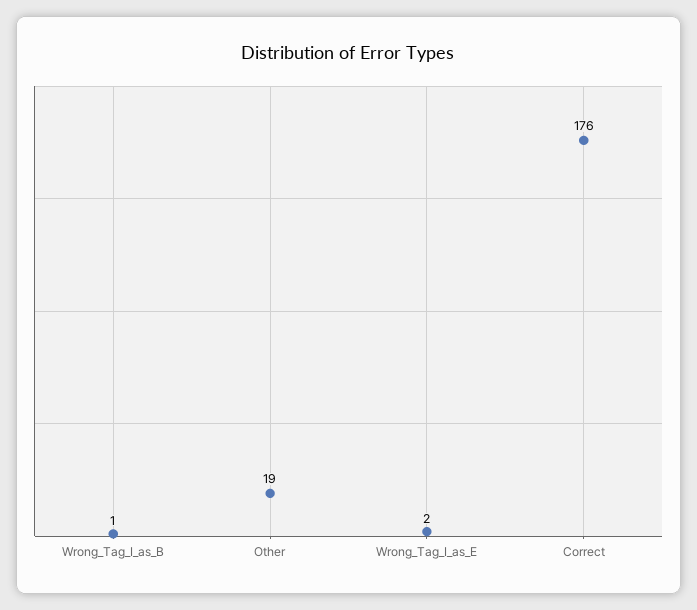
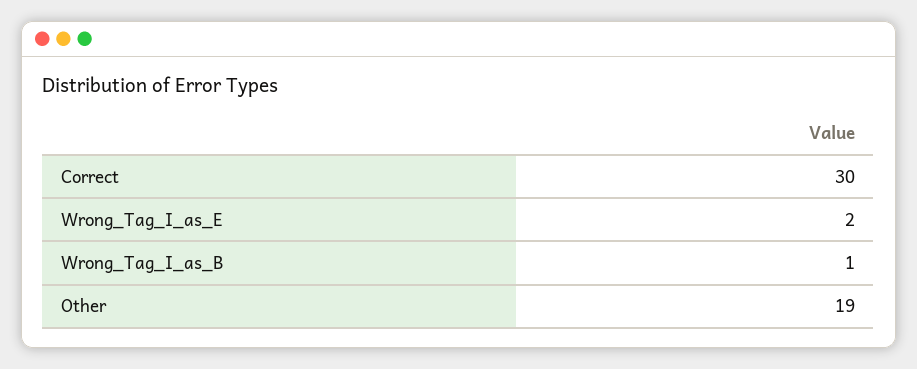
Correct: 176 -> 30

